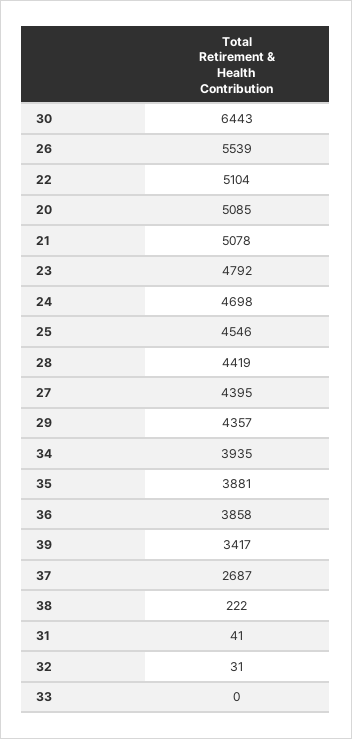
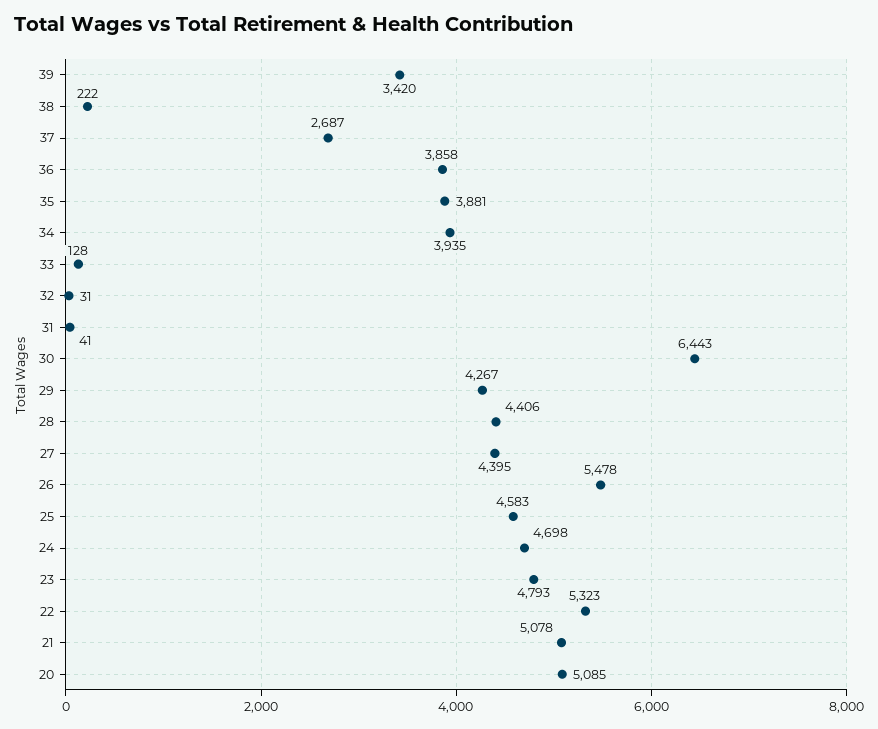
26: 5539 -> 5478
22: 5104 -> 5323
23: 4792 -> 4793
25: 4546 -> 4583
28: 4419 -> 4406
29: 4357 -> 4267
39: 3417 -> 3420
33: 0 -> 128

